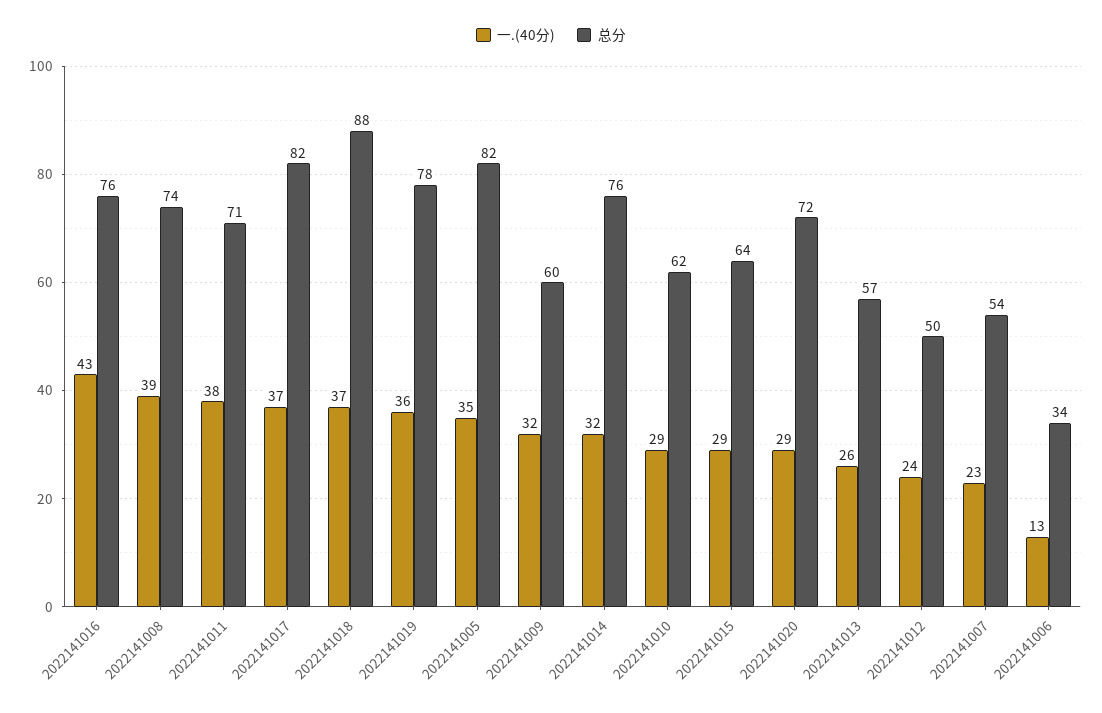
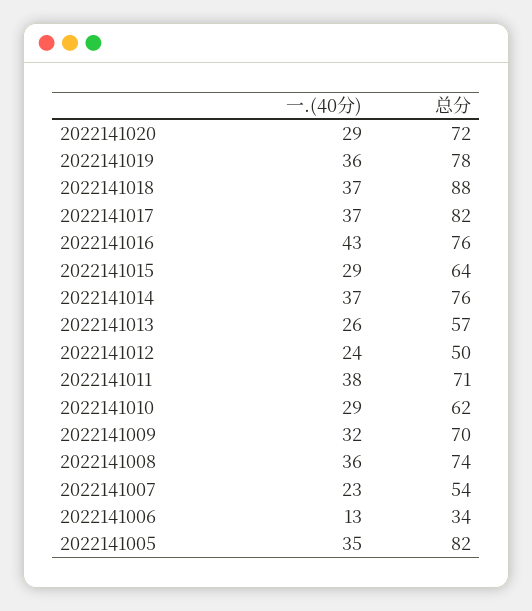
一.(40分), 2022141008: 39 -> 36
总分, 2022141009: 60 -> 70
一.(40分), 2022141014: 32 -> 37

